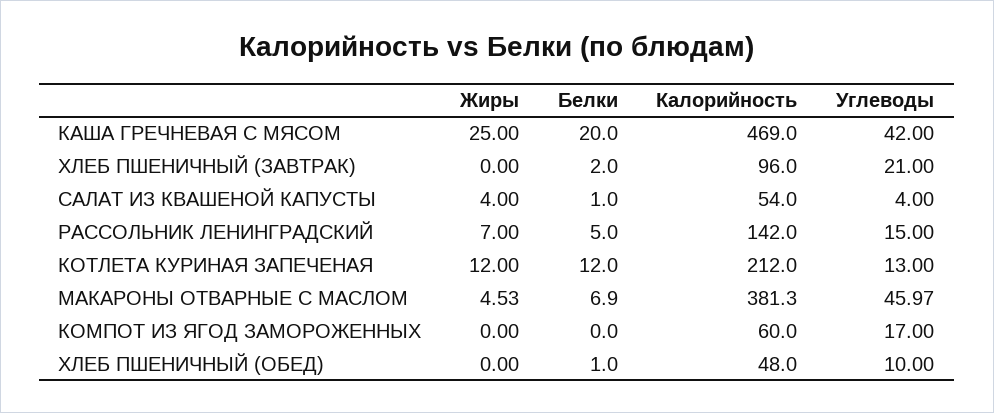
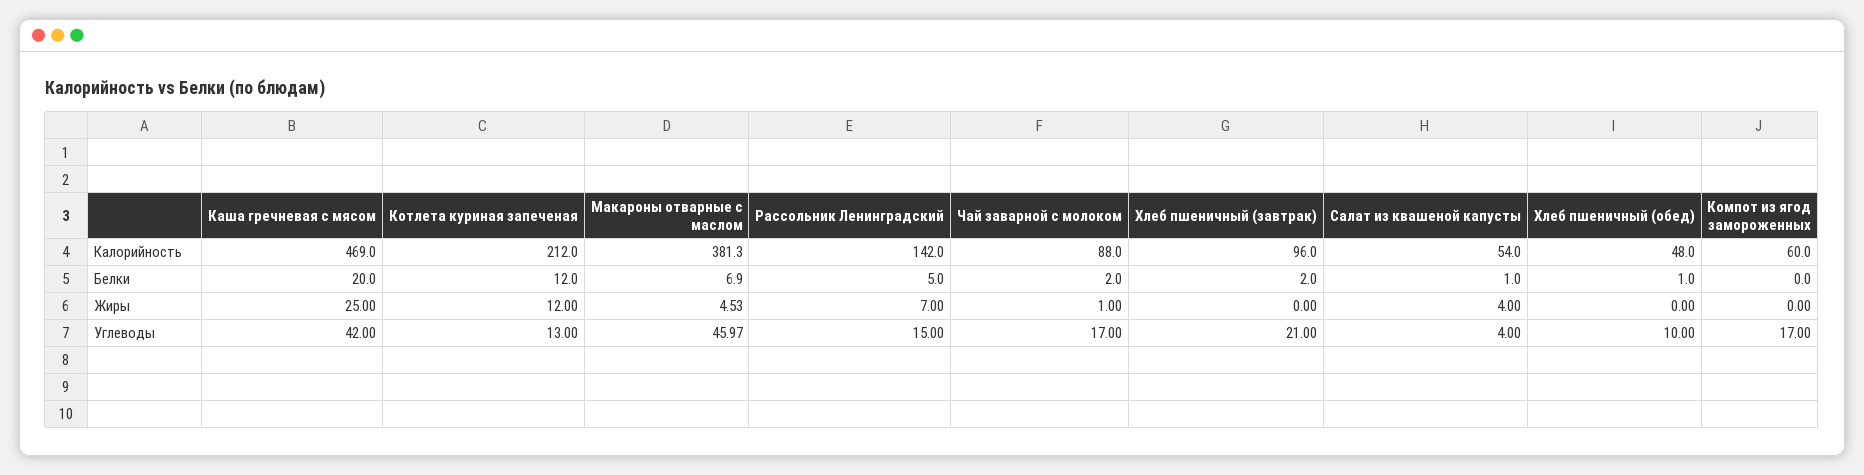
Калорийность, Чай заварной с молоком: none -> 88
Белки, Чай заварной с молоком: none -> 2
Жиры, Чай заварной с молоком: none -> 1
Углеводы, Чай заварной с молоком: none -> 17

